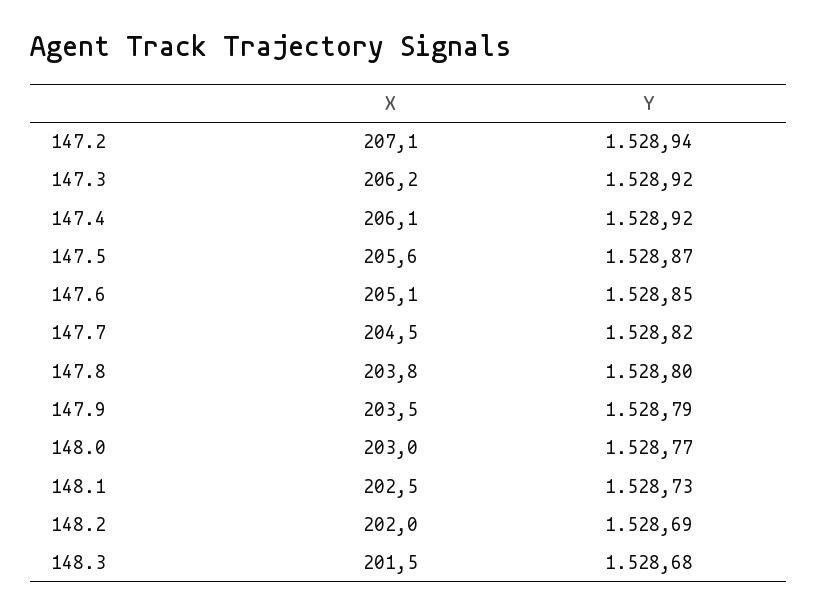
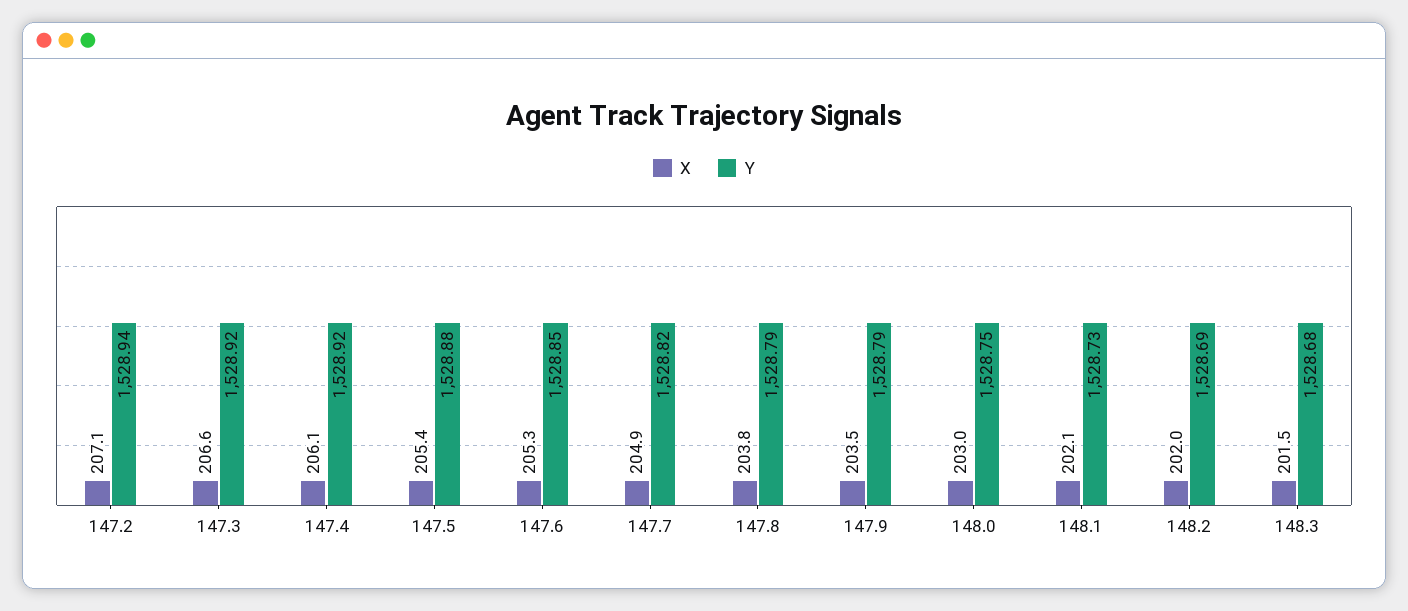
X, 147.3: 206.2 -> 206.6
X, 147.5: 205.6 -> 205.4
Y, 147.5: 1528.87 -> 1528.88
X, 147.6: 205.1 -> 205.3
X, 147.7: 204.5 -> 204.9
Y, 147.8: 1528.8 -> 1528.79
Y, 148.0: 1528.77 -> 1528.75
X, 148.1: 202.5 -> 202.1

